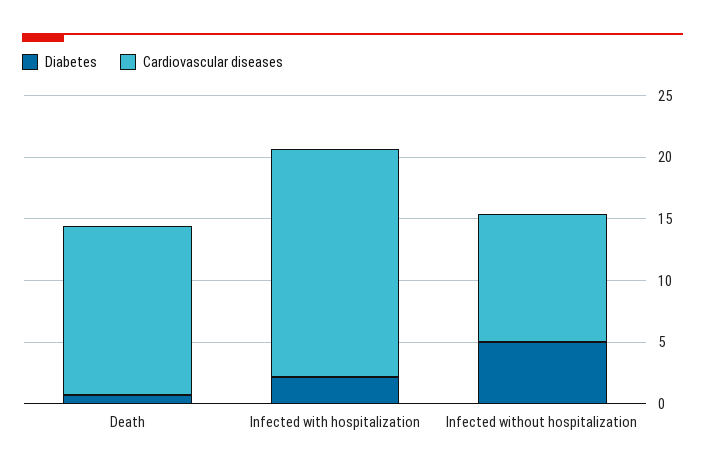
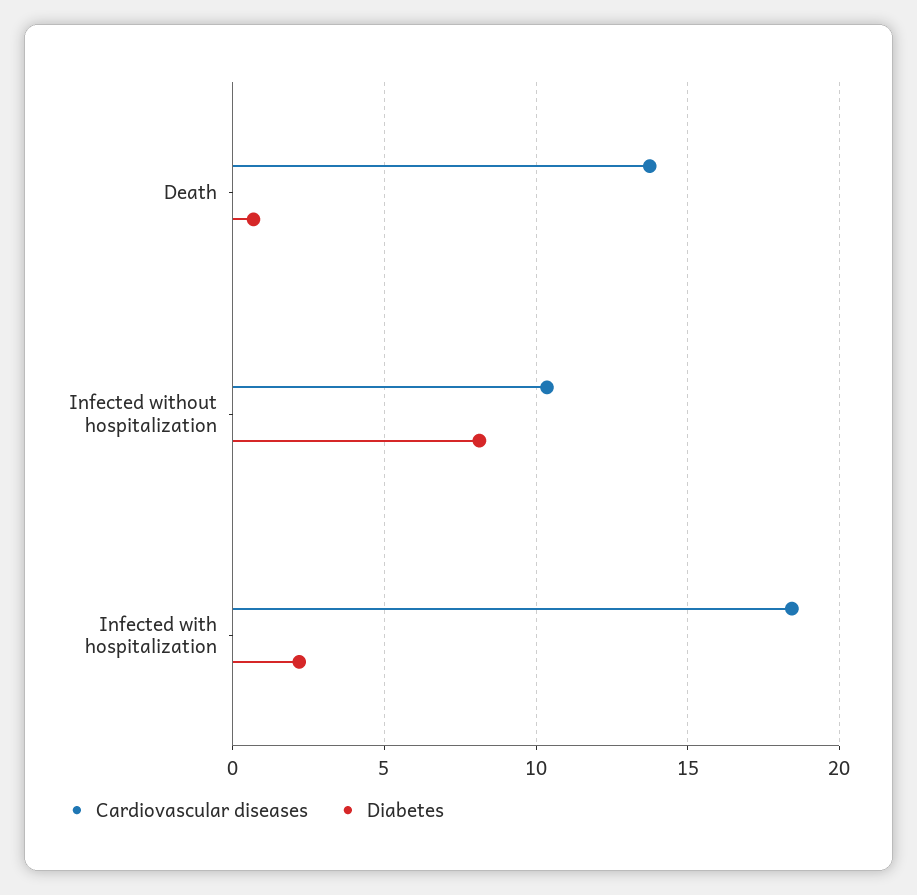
Diabetes, Infected without hospitalization: 5 -> 8

